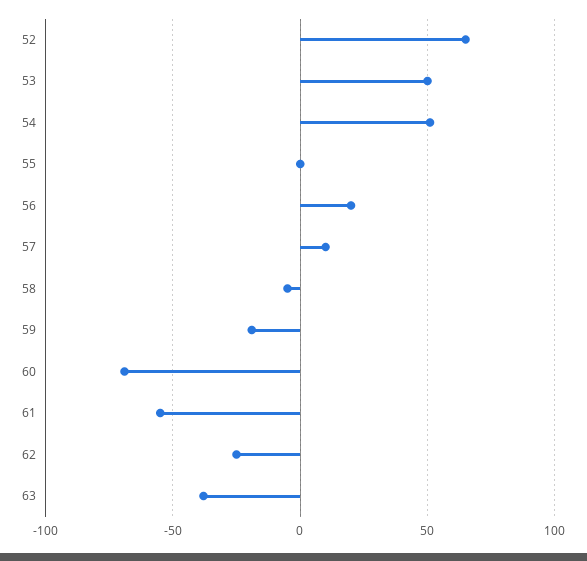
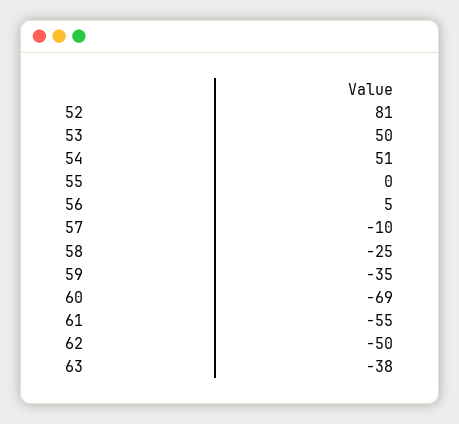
52: 65 -> 81
56: 20 -> 5
57: 10 -> -10
58: -5 -> -25
59: -20 -> -35
62: -25 -> -50

